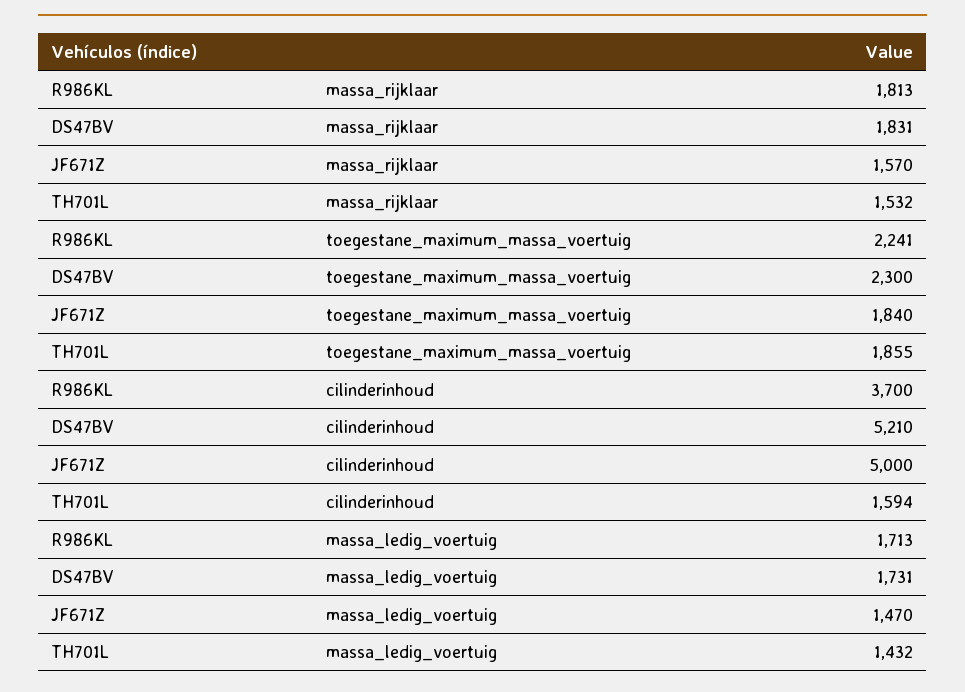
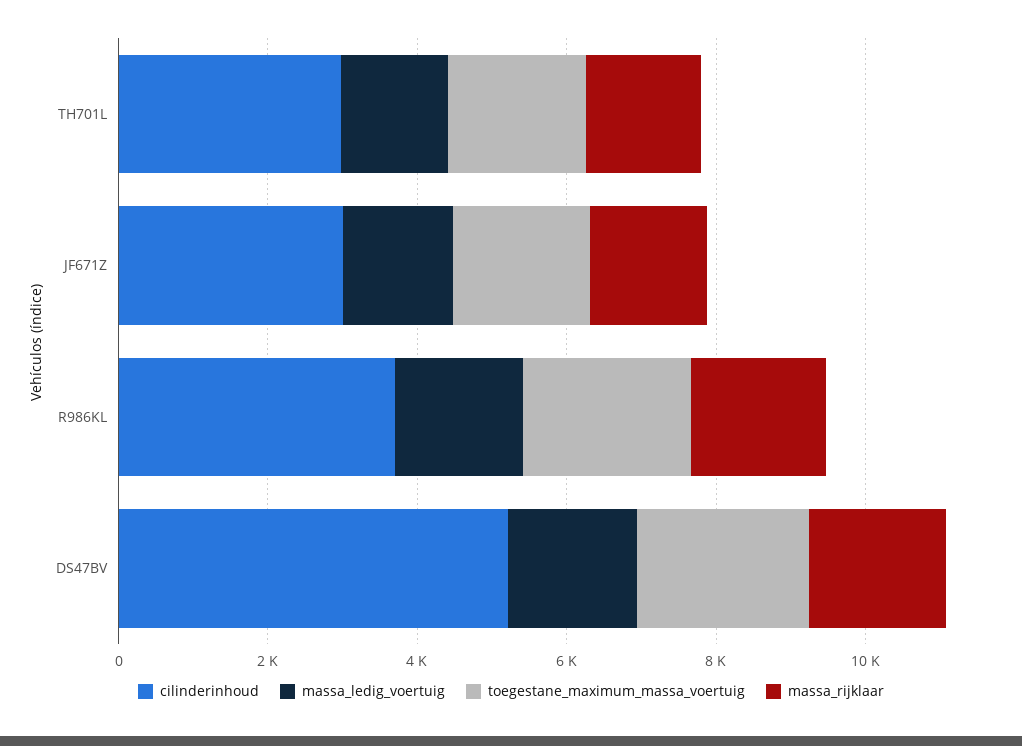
cilinderinhoud, JF671Z: 5000 -> 3000
cilinderinhoud, TH701L: 1594 -> 3000

